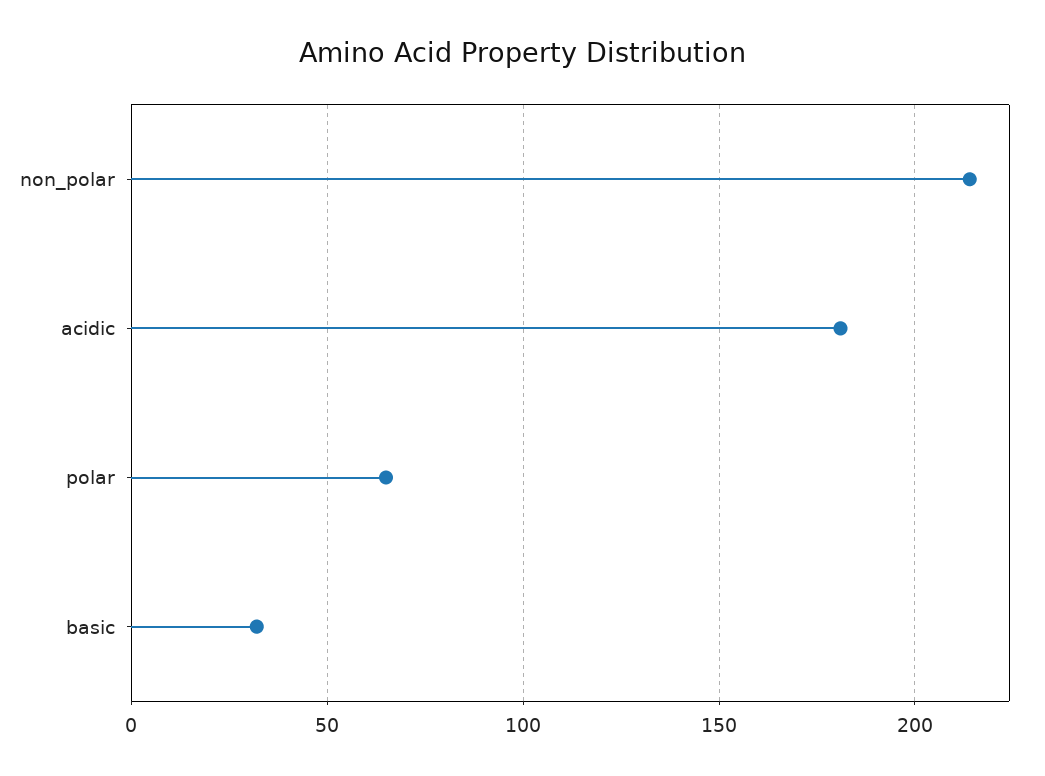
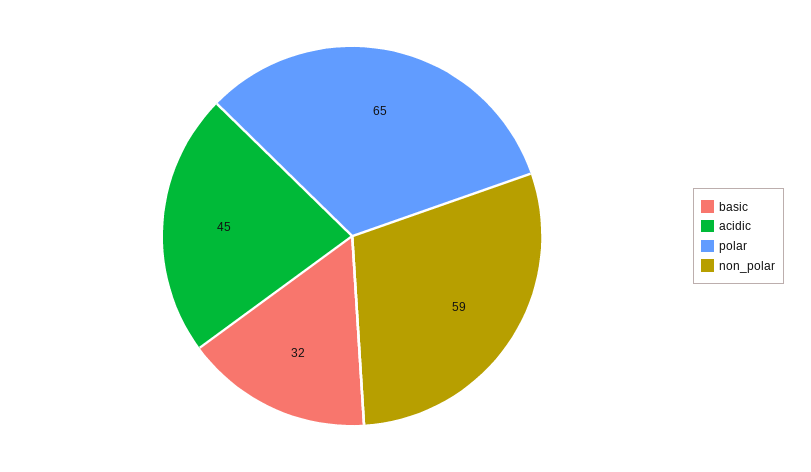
non_polar: 215 -> 59
acidic: 180 -> 45

